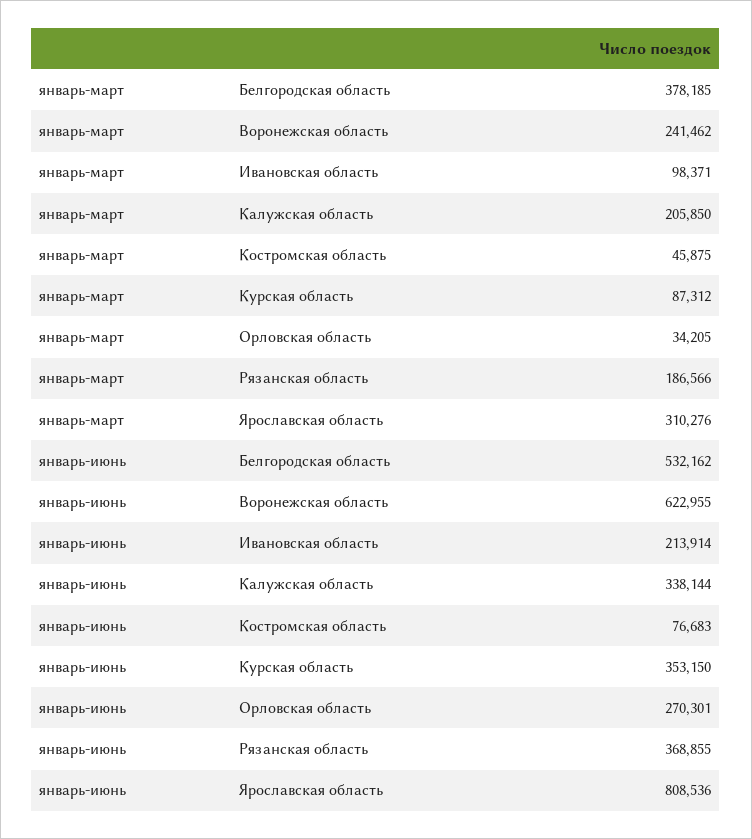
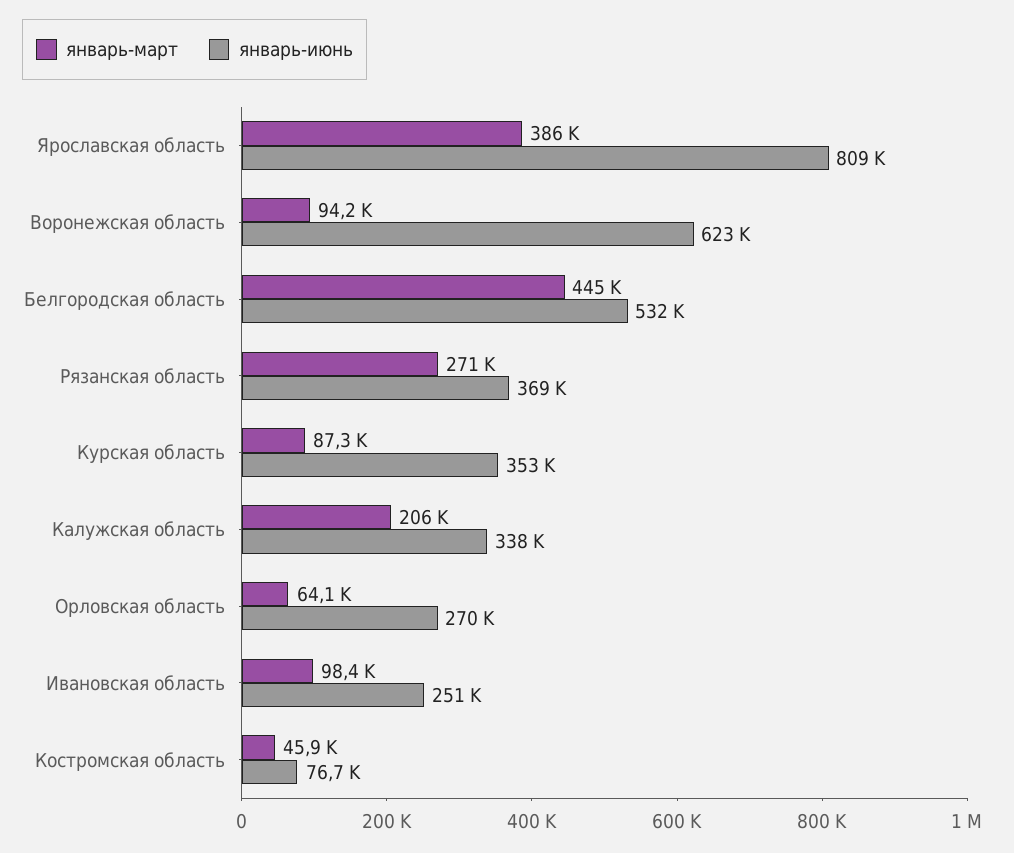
январь-март, Белгородская область: 378185 -> 445000
январь-март, Воронежская область: 241462 -> 94200
январь-март, Орловская область: 34205 -> 64100
январь-март, Рязанская область: 186566 -> 271000
январь-март, Ярославская область: 310276 -> 386000
январь-июнь, Ивановская область: 213914 -> 251000

